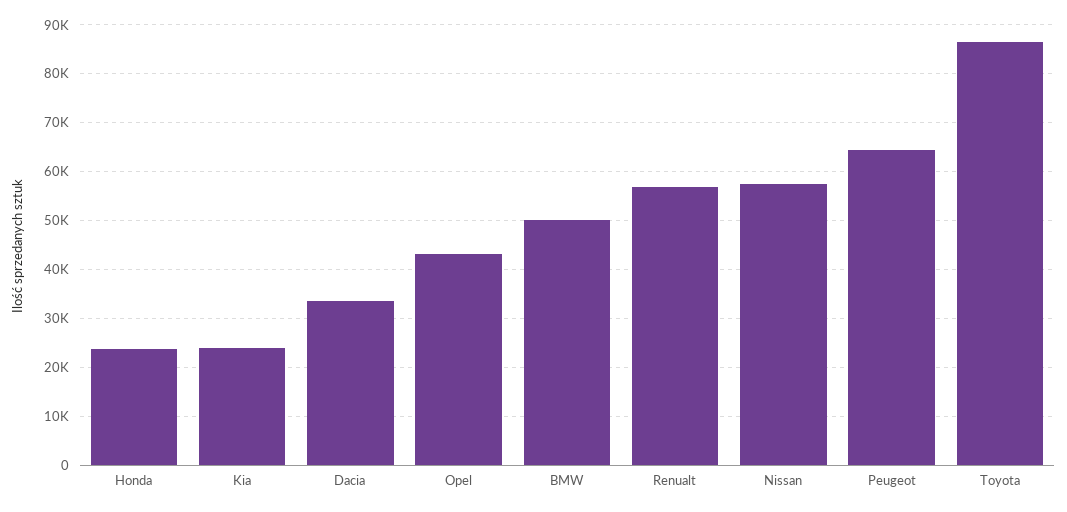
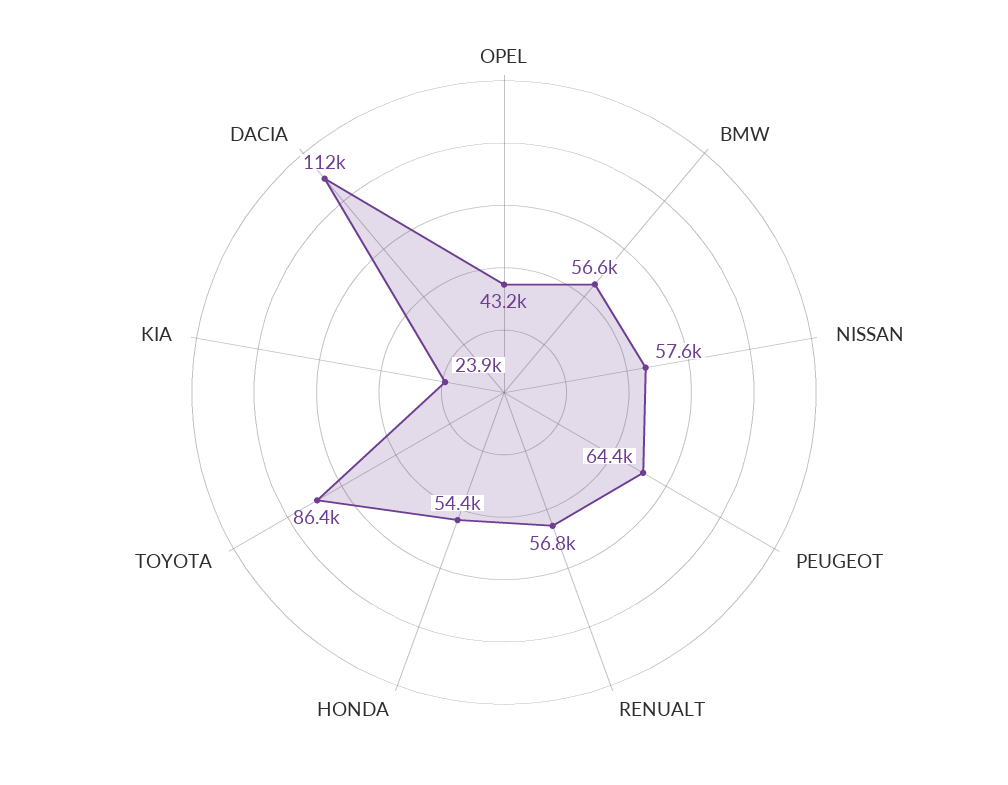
Honda: 24000 -> 54400
Dacia: 34000 -> 112000
BMW: 50000 -> 56600

